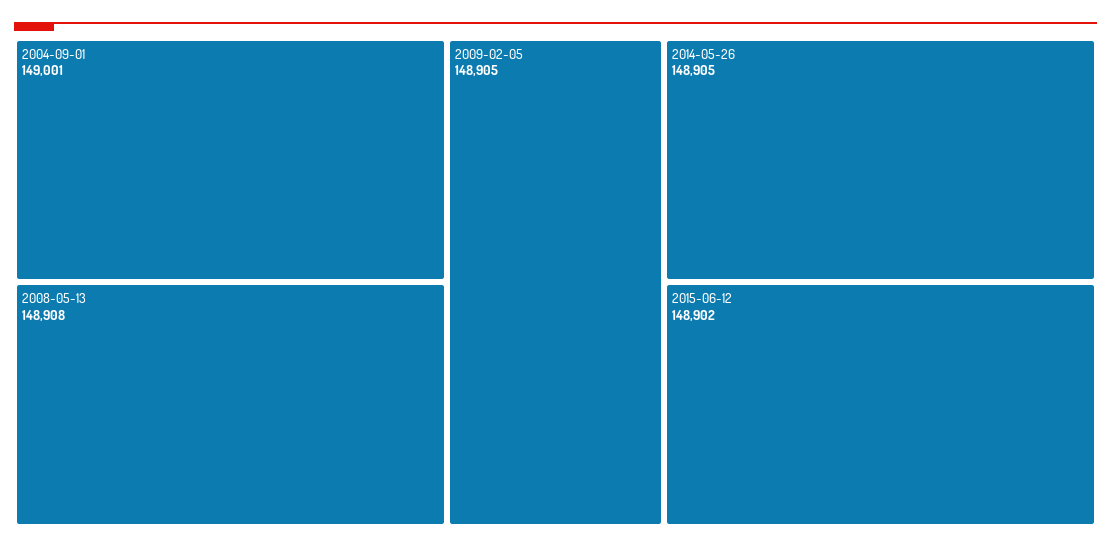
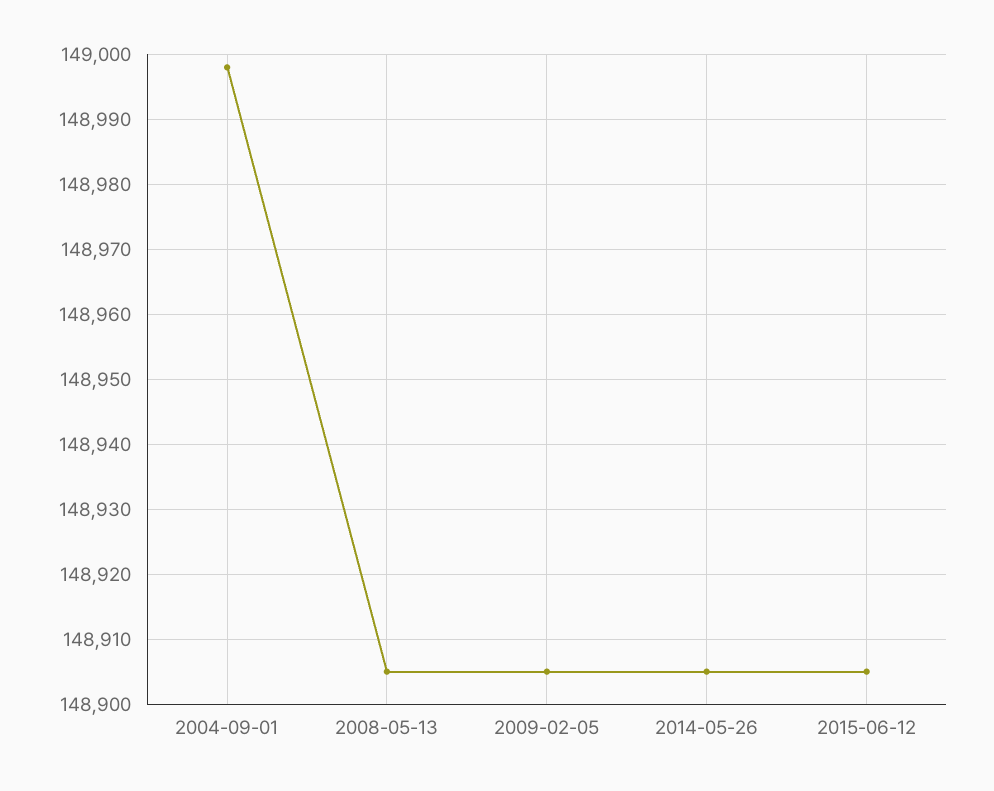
2004-09-01: 149001 -> 148998
2008-05-13: 148908 -> 148905
2015-06-12: 148902 -> 148905

